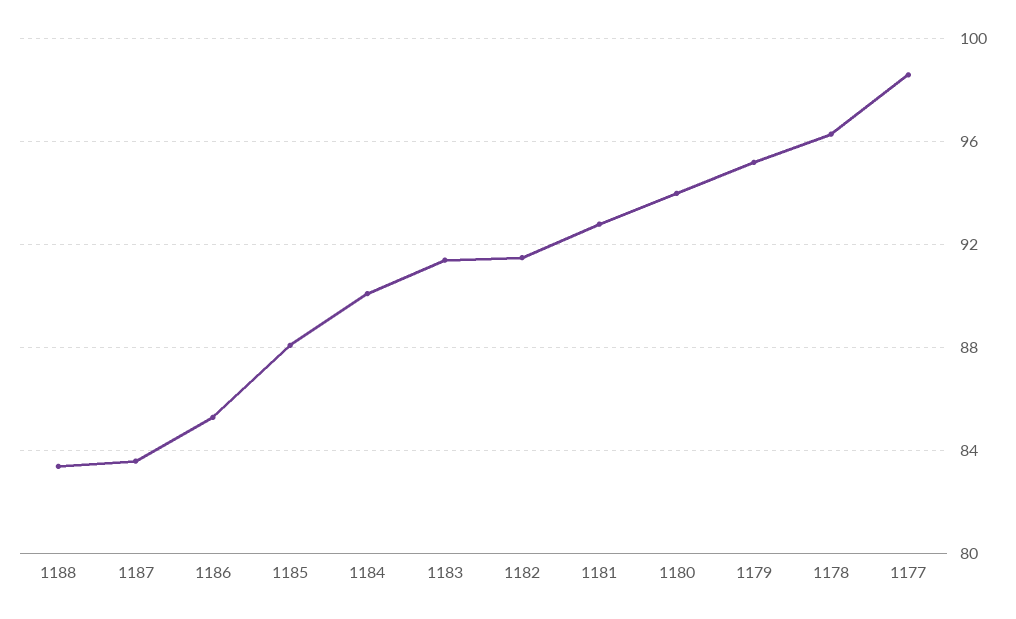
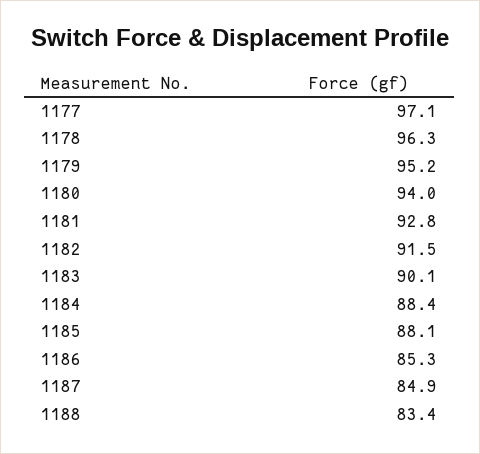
1187: 83.5 -> 84.9
1184: 90 -> 88.4
1183: 91.5 -> 90.1
1177: 98.5 -> 97.1

